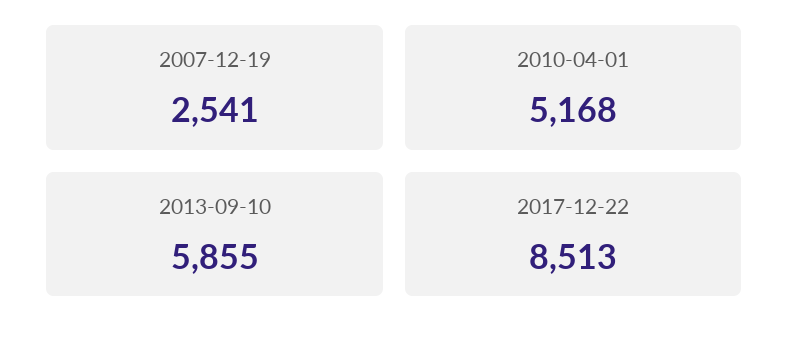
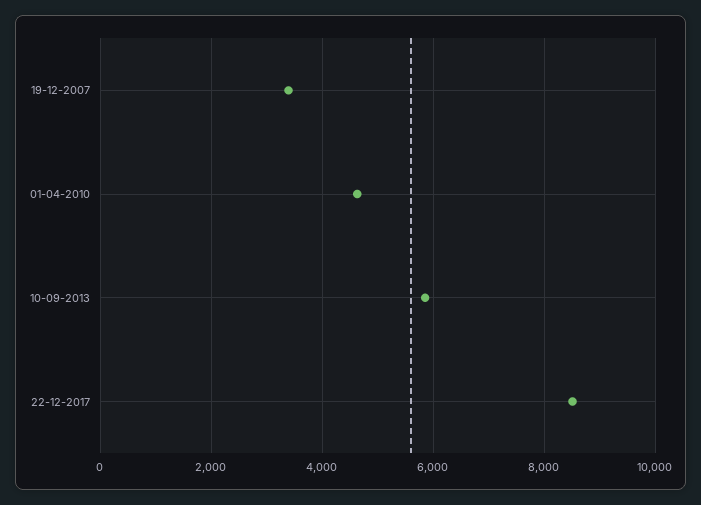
2007-12-19: 2541 -> 3400
2010-04-01: 5168 -> 4600

